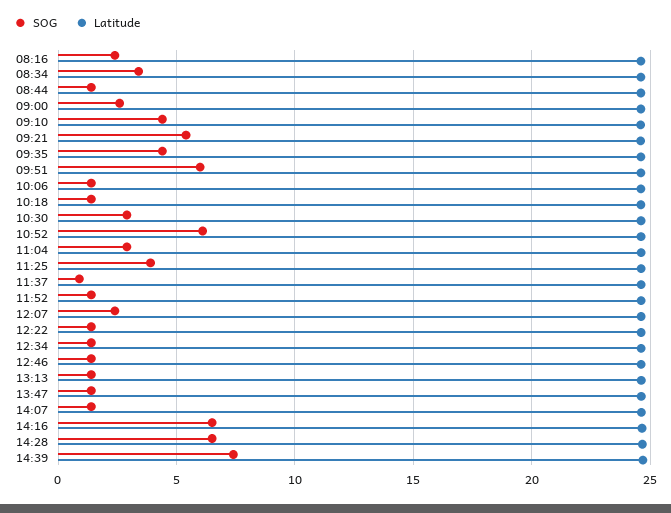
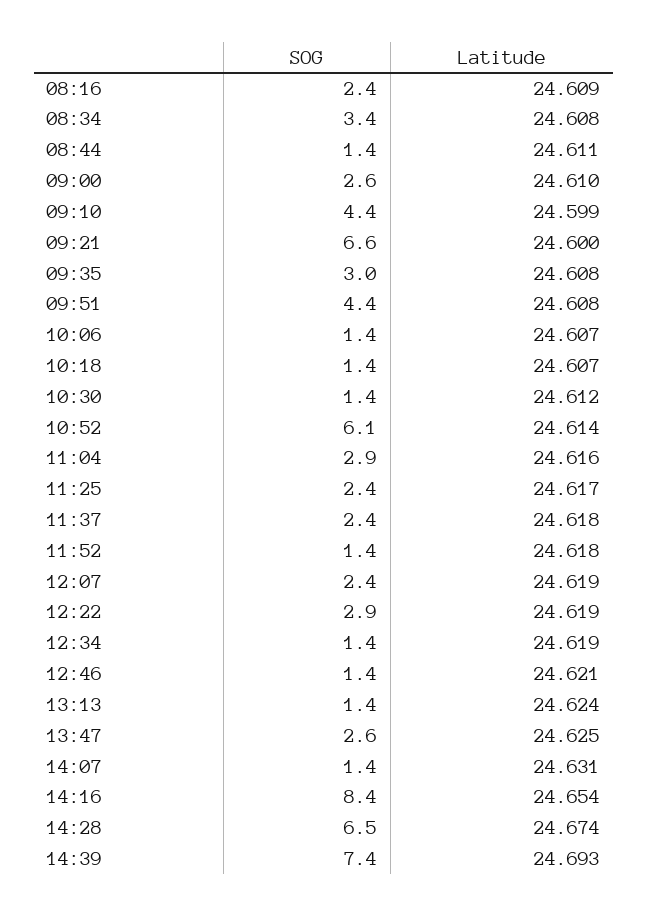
SOG, 09:21: 5.5 -> 6.6
SOG, 09:35: 4.5 -> 3
SOG, 09:51: 6 -> 4.4
SOG, 10:30: 3 -> 1.4
SOG, 11:25: 4 -> 2.4
SOG, 11:37: 1 -> 2.4
SOG, 12:22: 1.5 -> 2.9
SOG, 13:47: 1.5 -> 2.6
SOG, 14:16: 6.5 -> 8.4

